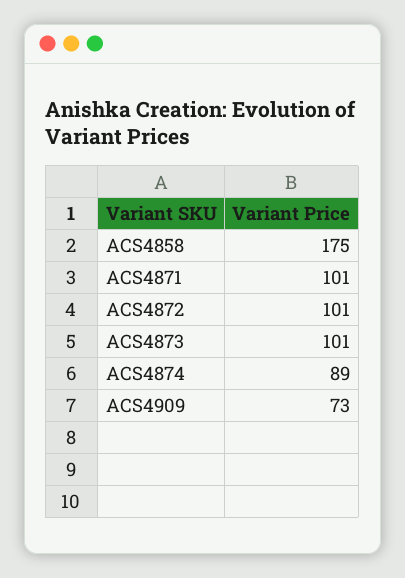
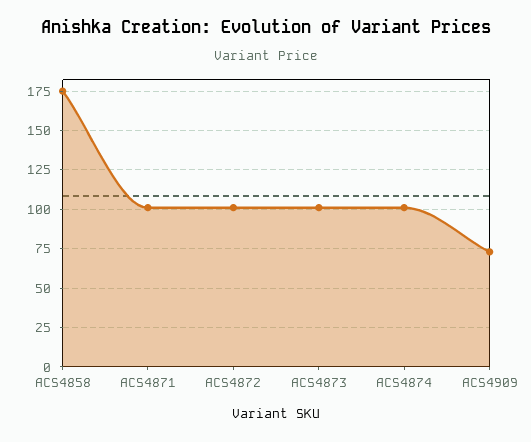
ACS4874: 89 -> 100

